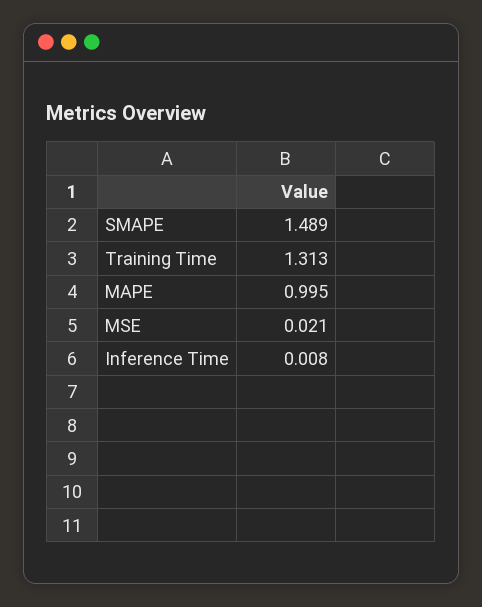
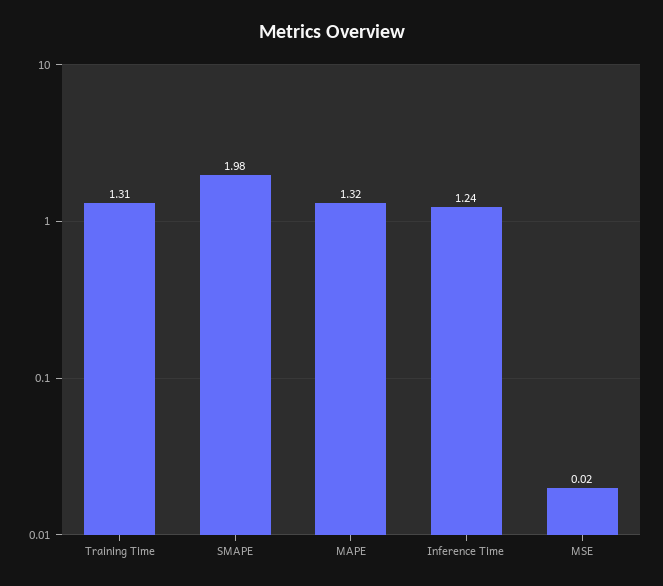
SMAPE: 1.489 -> 1.98
MAPE: 0.995 -> 1.32
Inference Time: 0.008 -> 1.24

